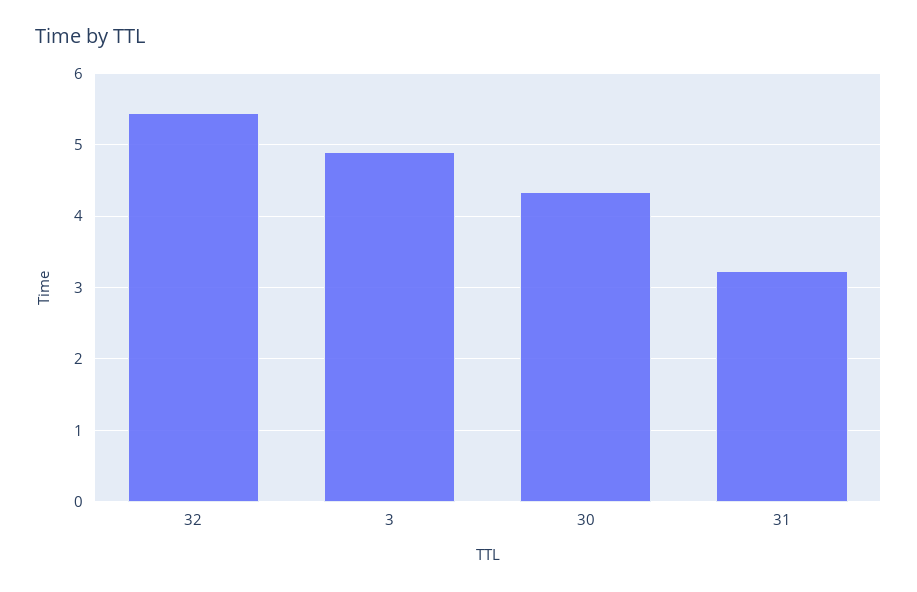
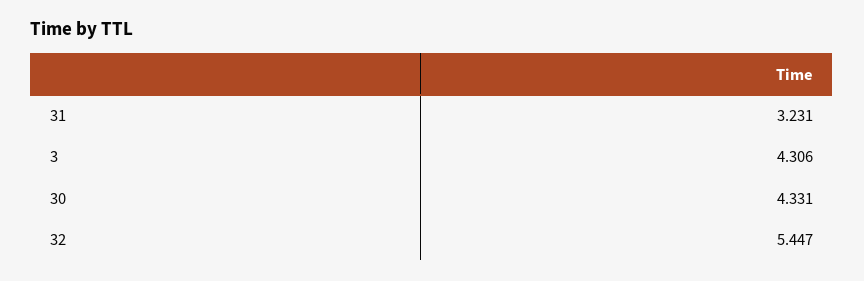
3: 4.9 -> 4.306

